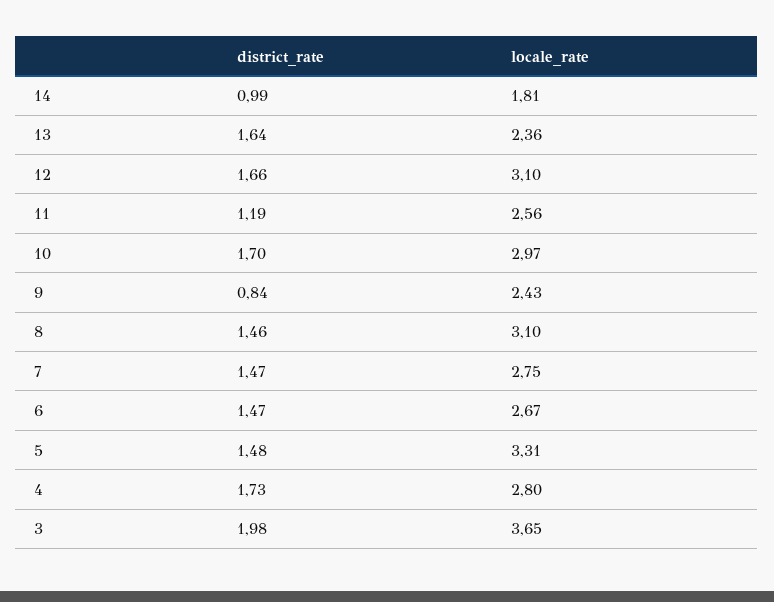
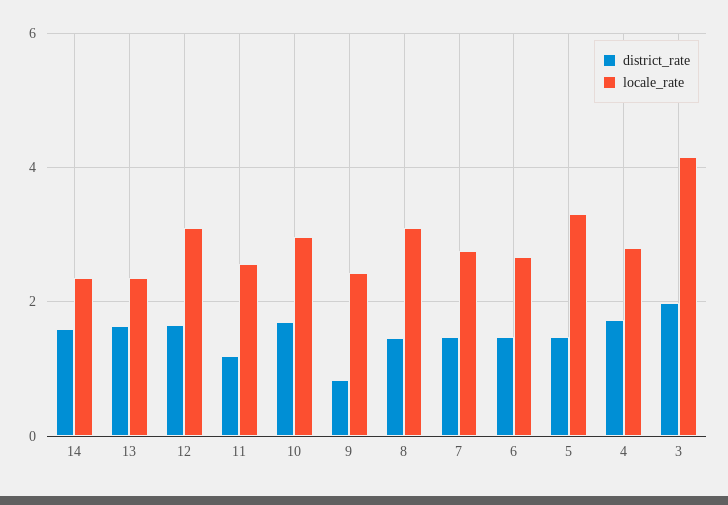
district_rate, 14: 0.99 -> 1.6
locale_rate, 14: 1.81 -> 2.4
locale_rate, 3: 3.65 -> 4.2

